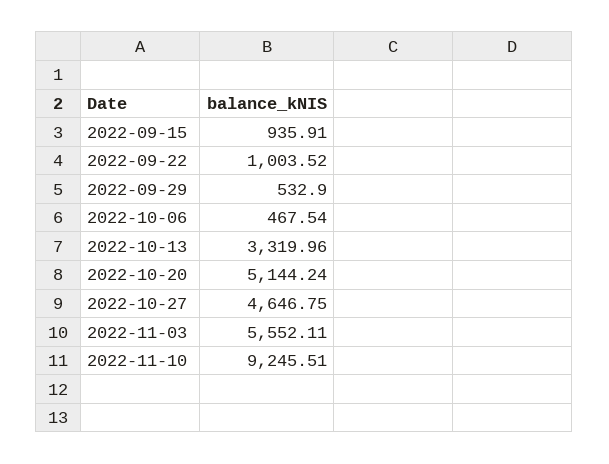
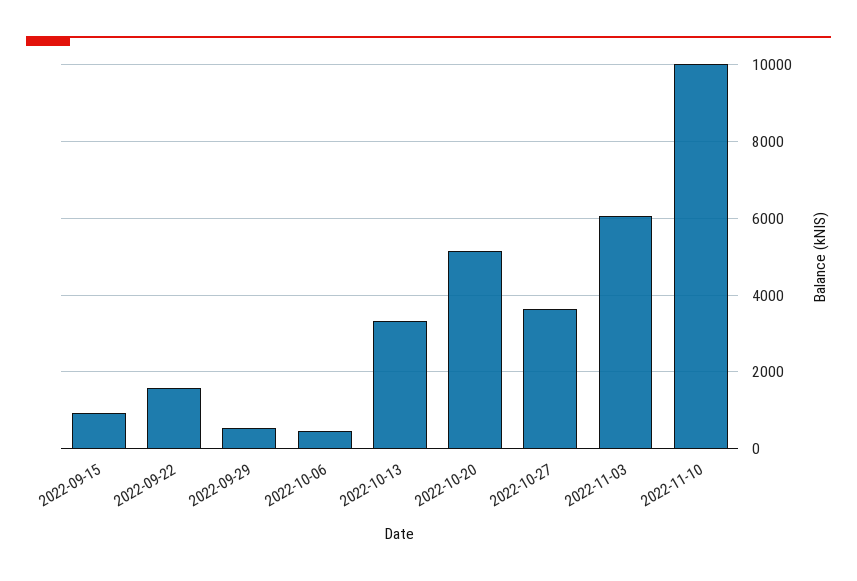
2022-09-22: 1003.52 -> 1600
2022-10-27: 4646.75 -> 3600
2022-11-03: 5552.11 -> 6000
2022-11-10: 9245.51 -> 10000

